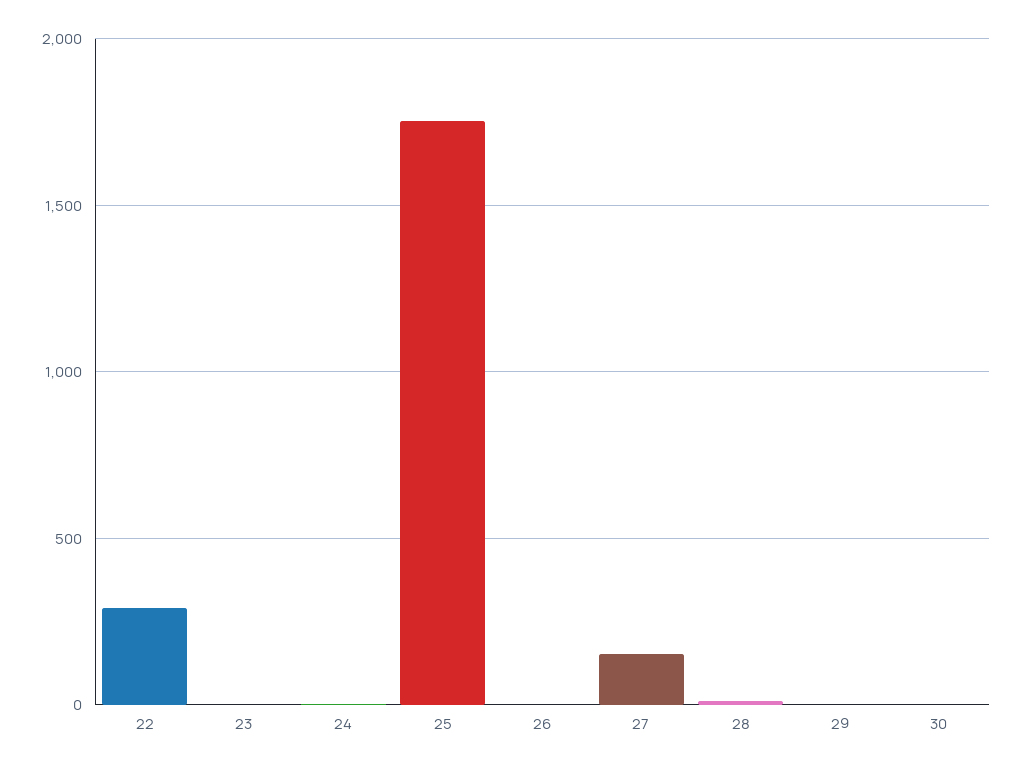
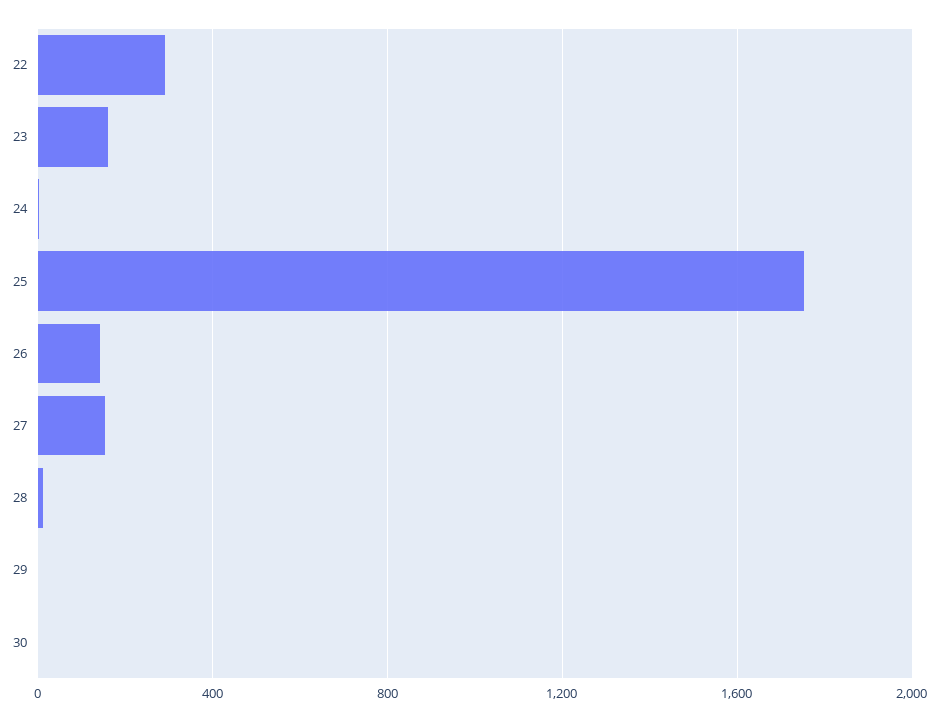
23: 0 -> 150
26: 0 -> 150

